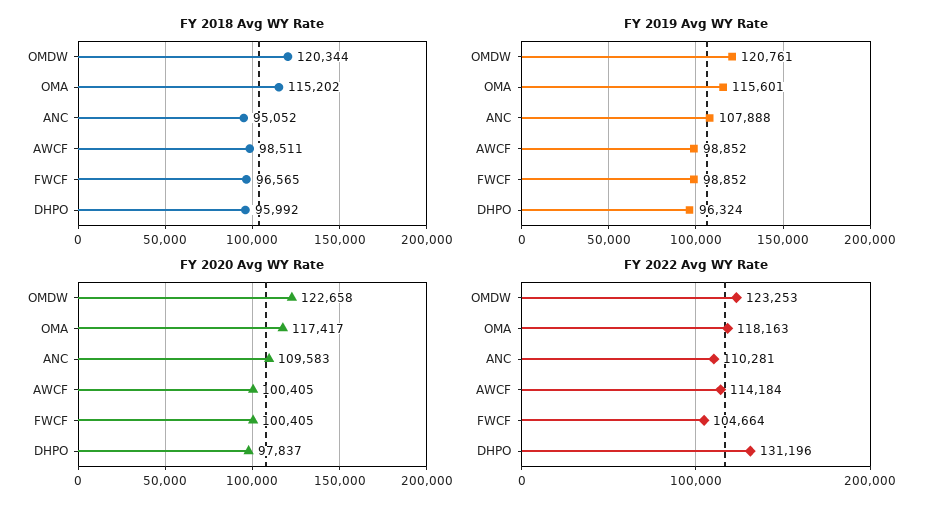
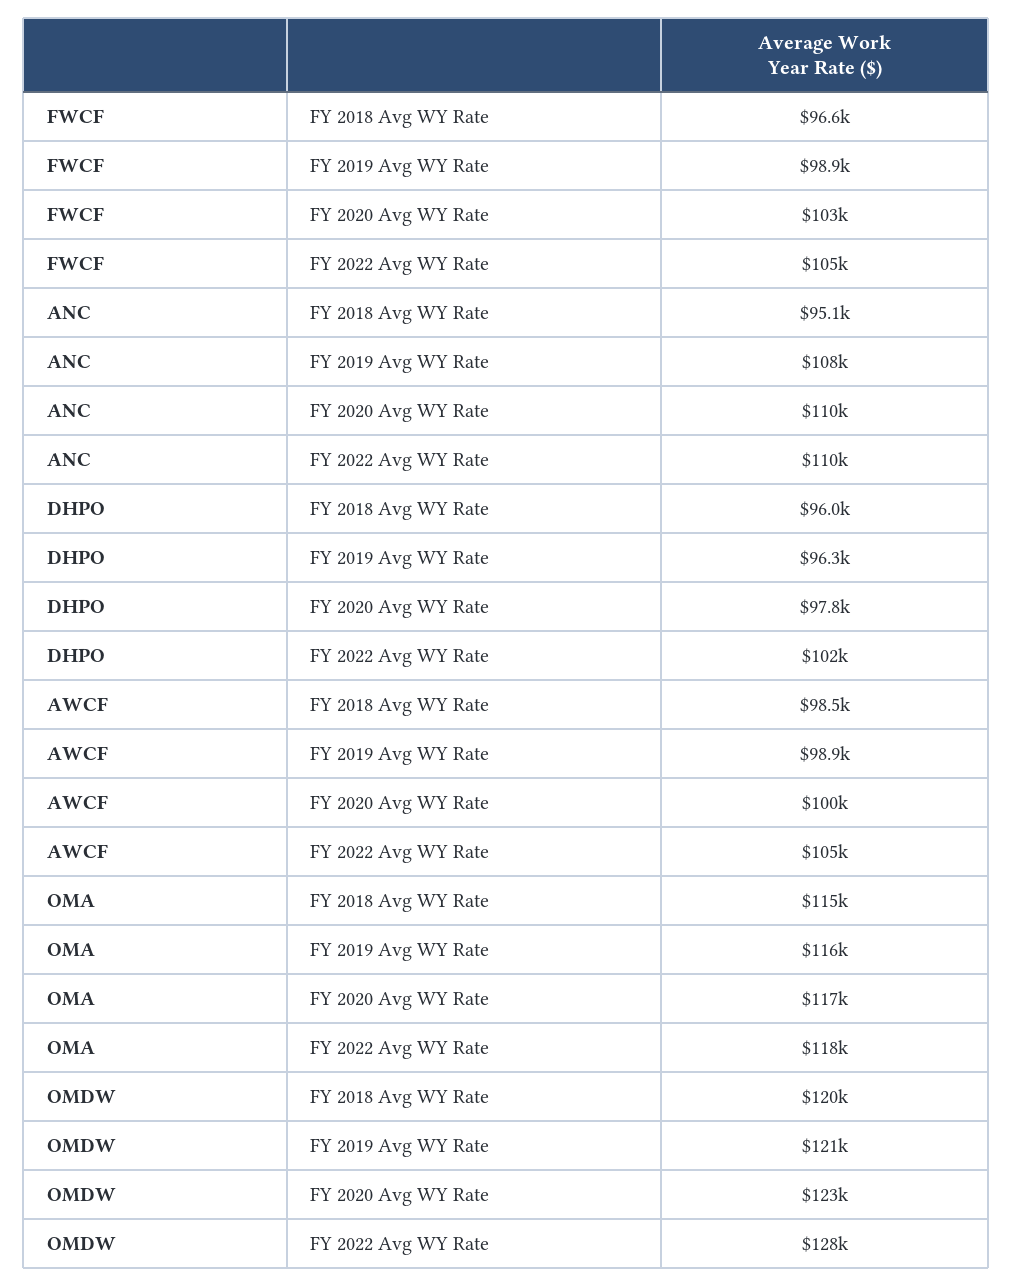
FY 2020 Avg WY Rate, FWCF: 100405 -> 103000
FY 2022 Avg WY Rate, OMDW: 123253 -> 128000
FY 2022 Avg WY Rate, AWCF: 114184 -> 105000
FY 2022 Avg WY Rate, DHPO: 131196 -> 102000

